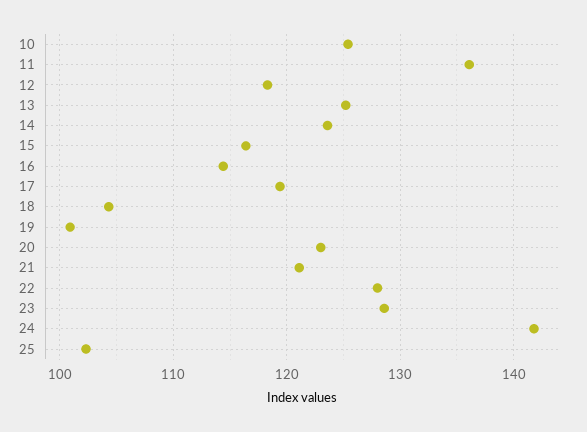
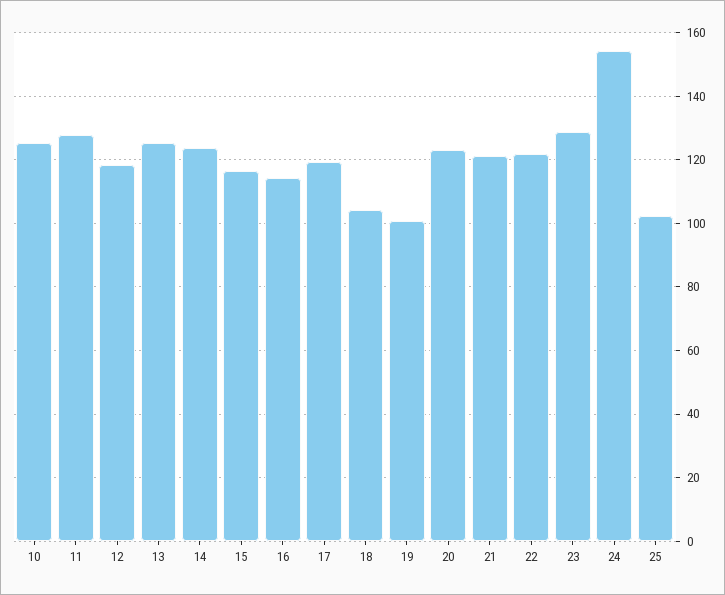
11: 136 -> 128
22: 128 -> 122
24: 142 -> 154

